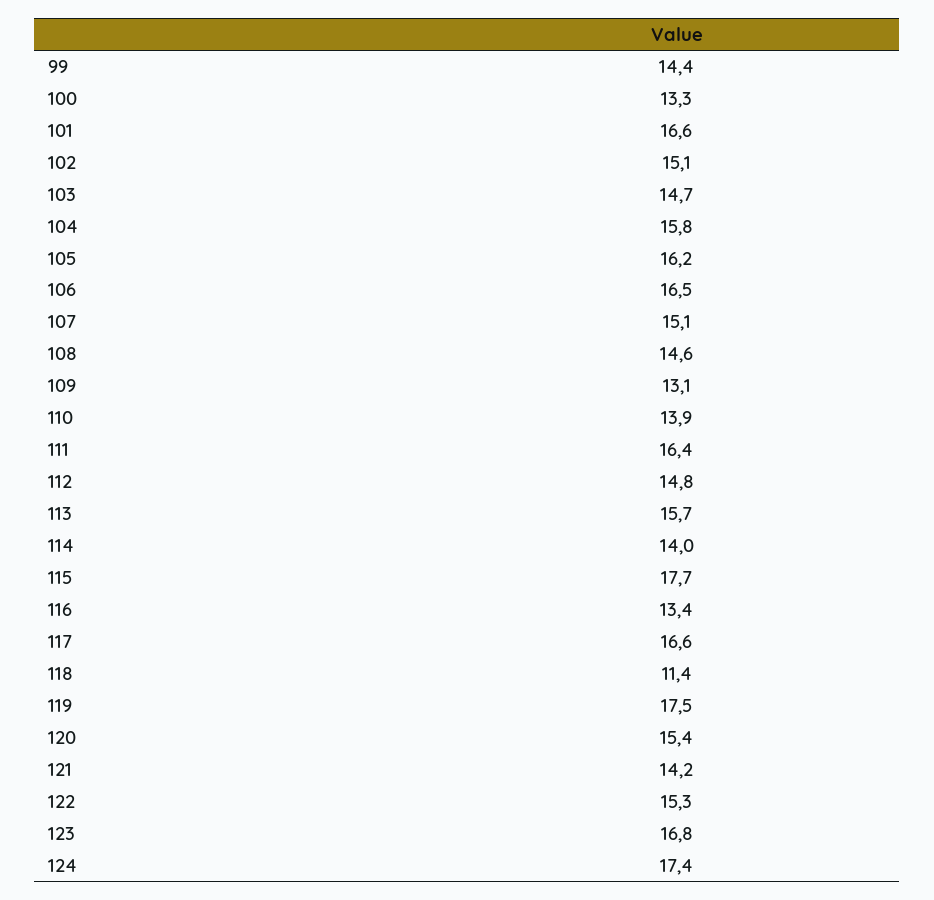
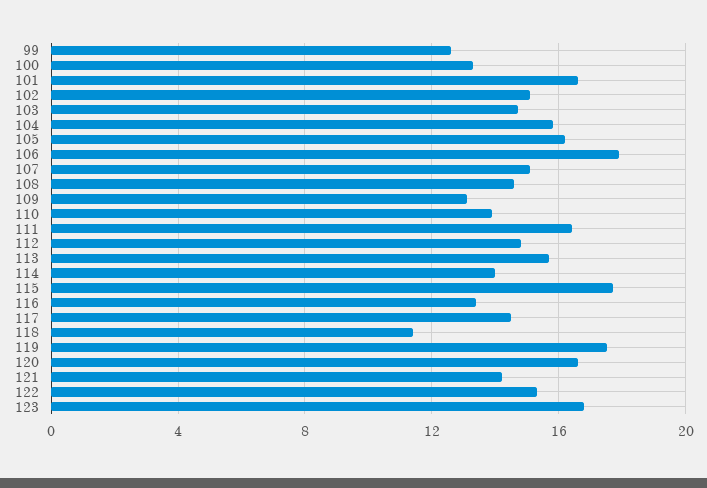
99: 14.4 -> 12.5
106: 16.5 -> 18
117: 16.6 -> 14.5
120: 15.4 -> 16.5
124: 17.4 -> none

